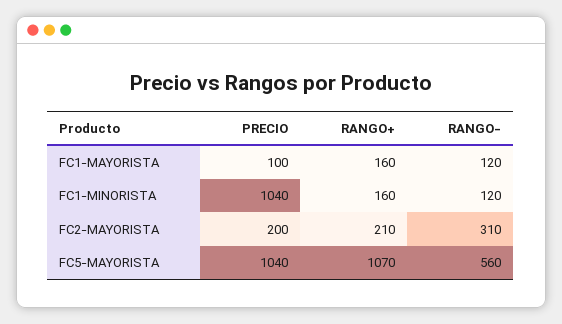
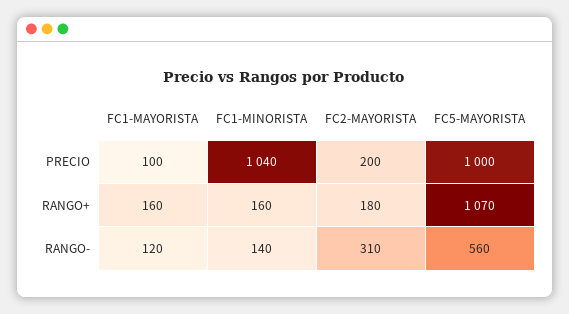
RANGO-, FC1-MINORISTA: 120 -> 140
RANGO+, FC2-MAYORISTA: 210 -> 180
PRECIO, FC5-MAYORISTA: 1040 -> 1000

